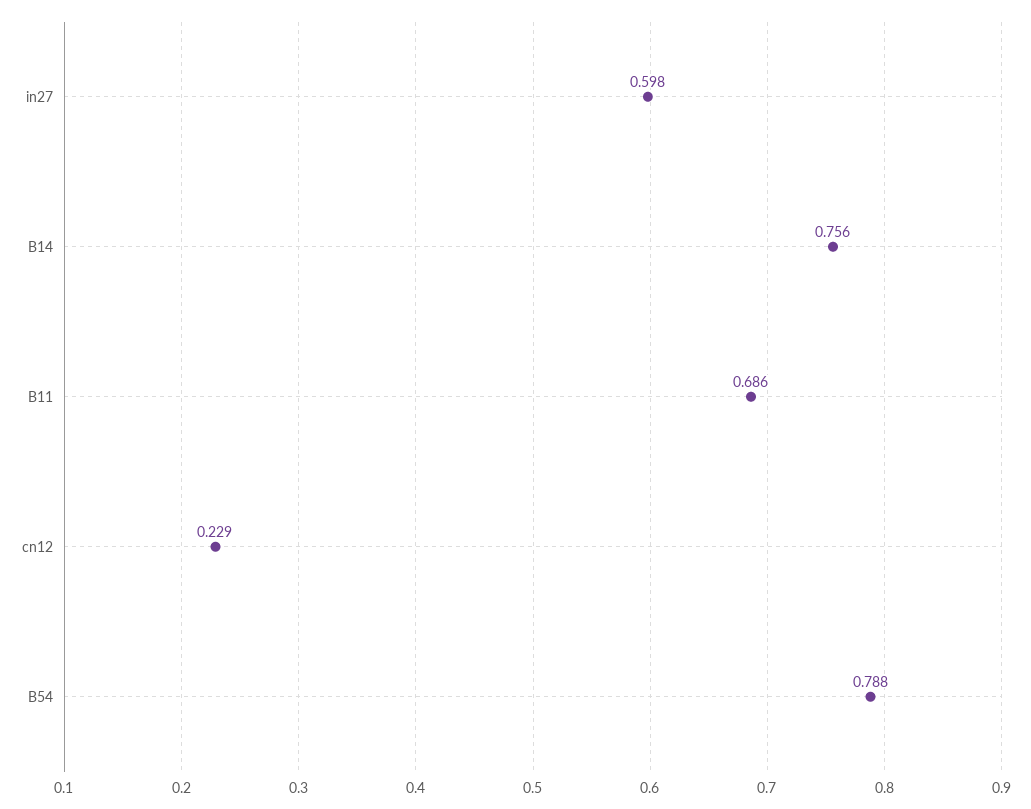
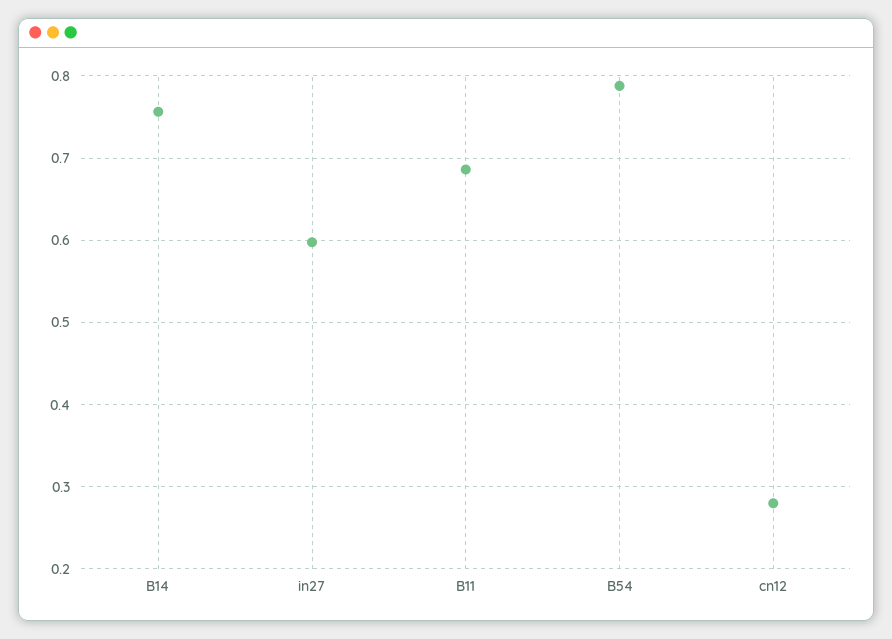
cn12: 0.229 -> 0.28

